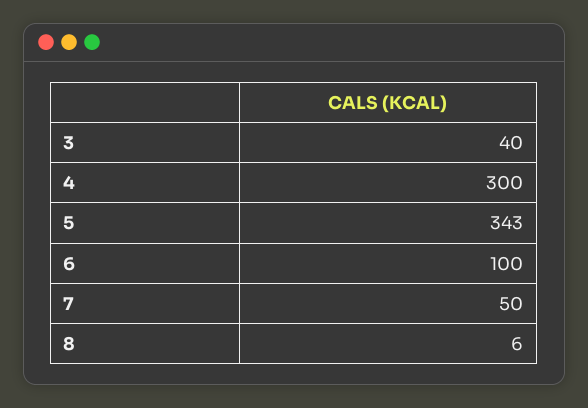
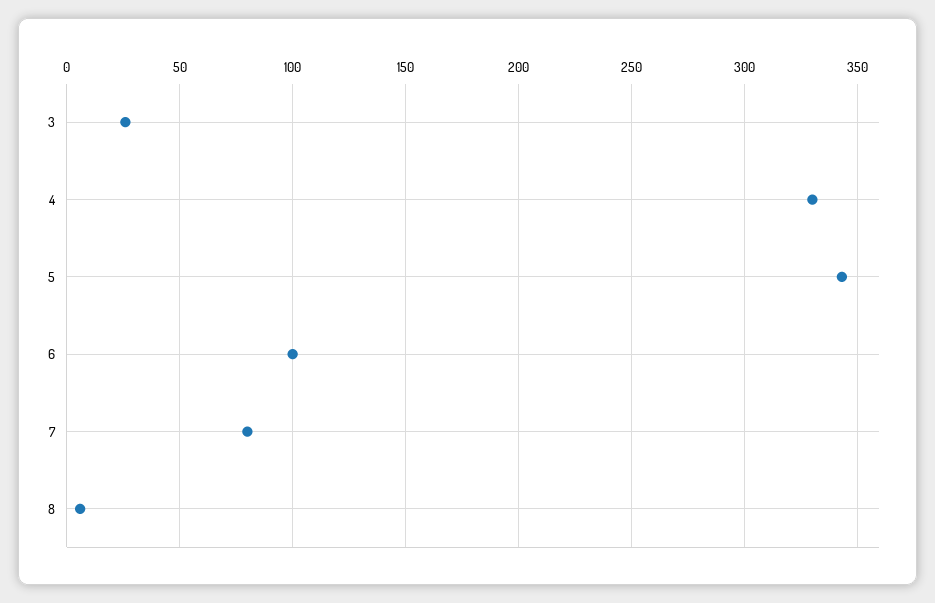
3: 40 -> 25
4: 300 -> 330
7: 50 -> 80

